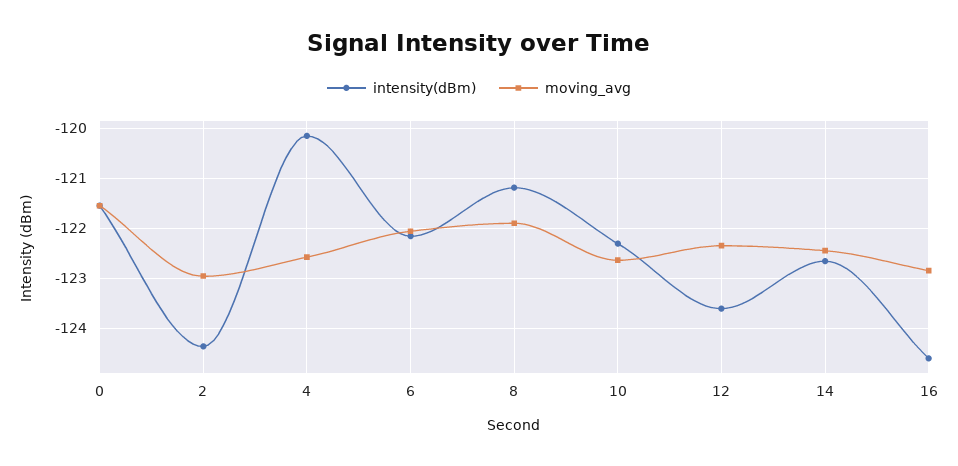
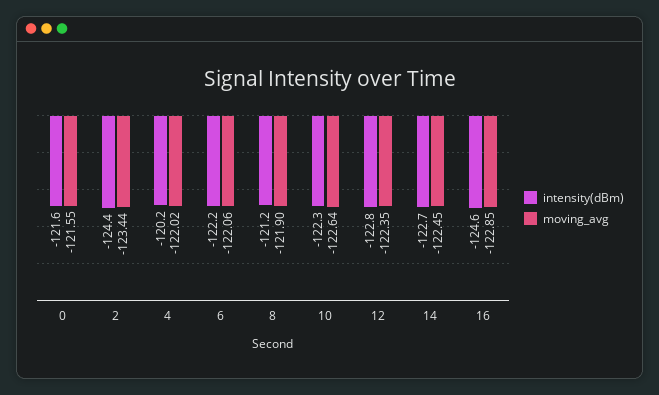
moving_avg, 2: -123 -> -123.44
moving_avg, 4: -122.6 -> -122.02
intensity(dBm), 12: -123.6 -> -122.8

